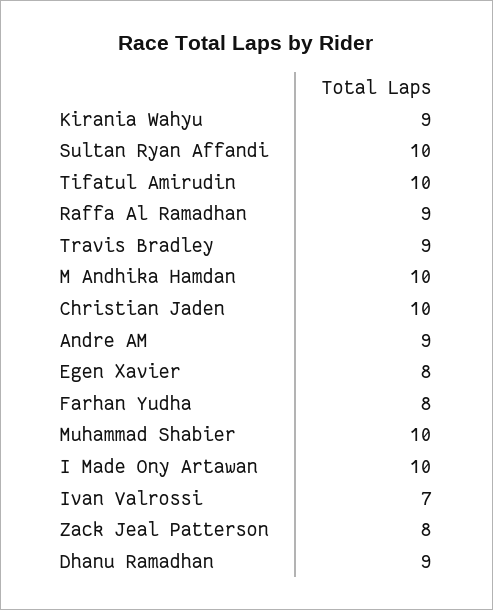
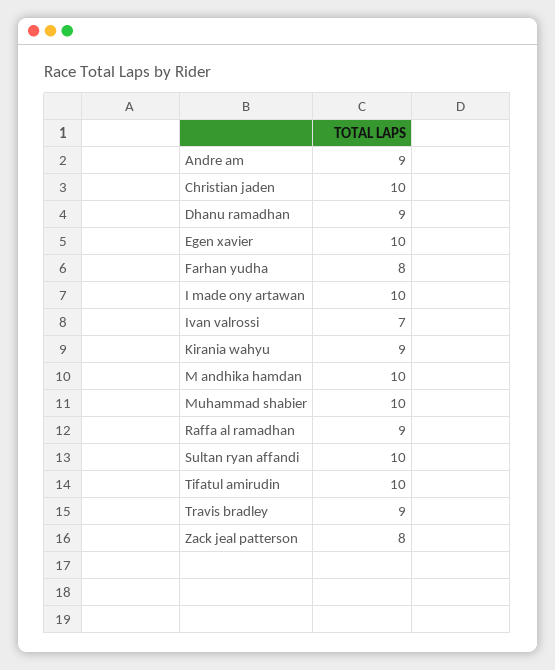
Egen Xavier: 8 -> 10

